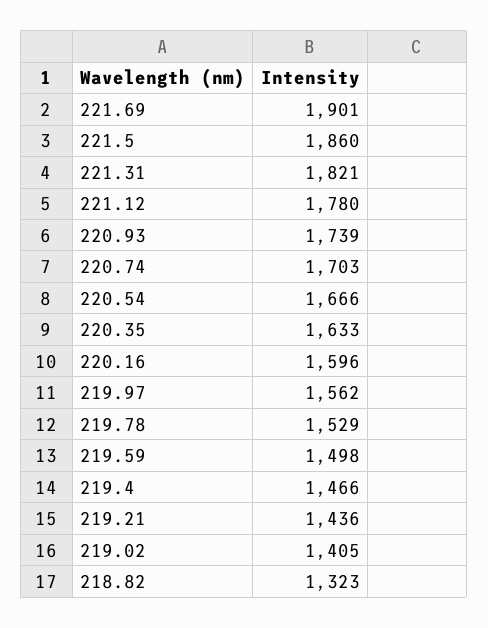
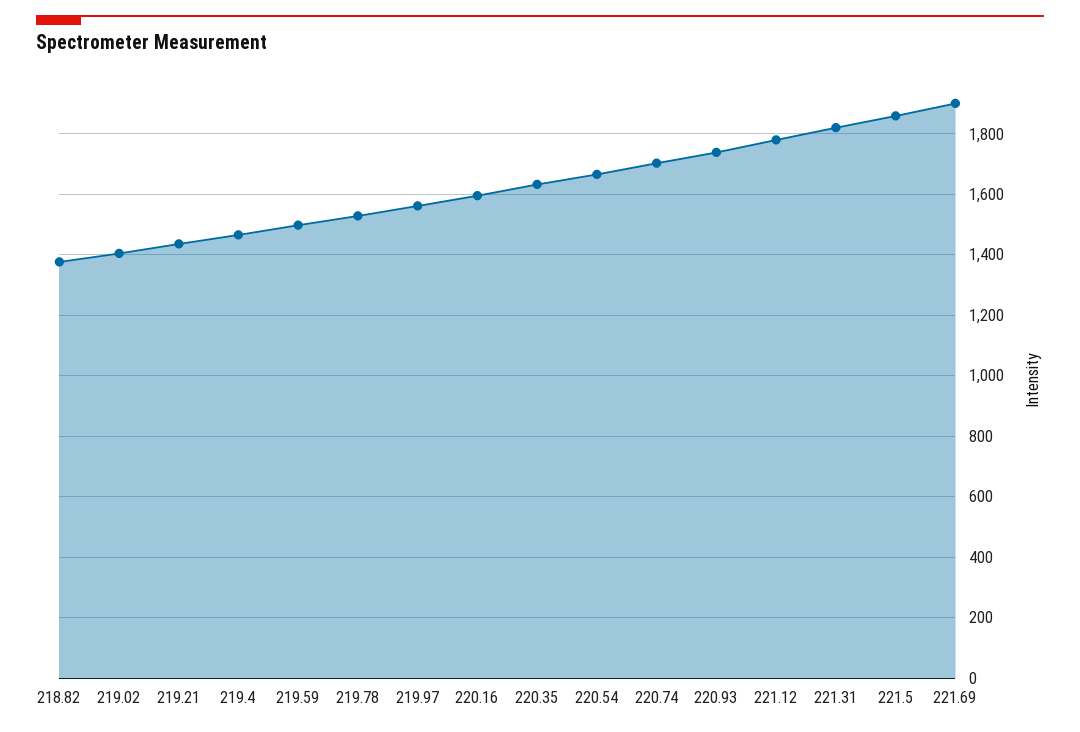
218.82: 1323 -> 1380

